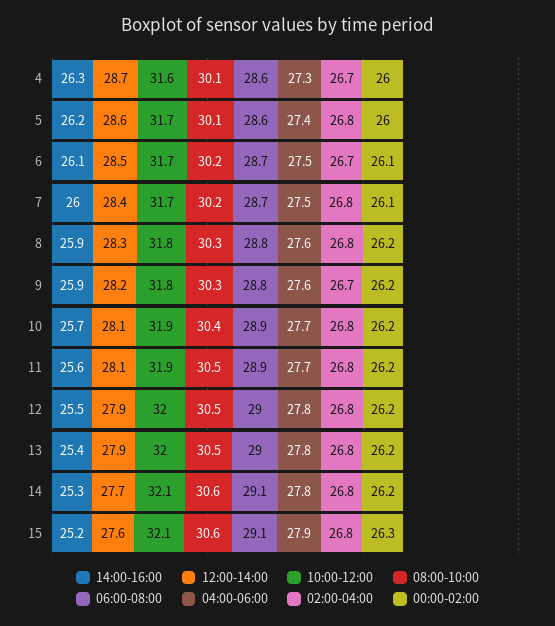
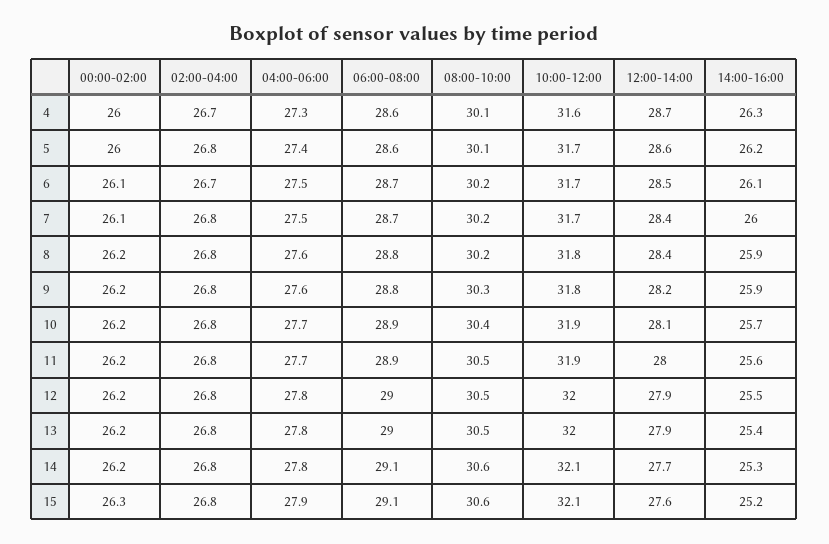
12:00-14:00, 8: 28.3 -> 28.4
08:00-10:00, 8: 30.3 -> 30.2
02:00-04:00, 9: 26.7 -> 26.8
12:00-14:00, 11: 28.1 -> 28

